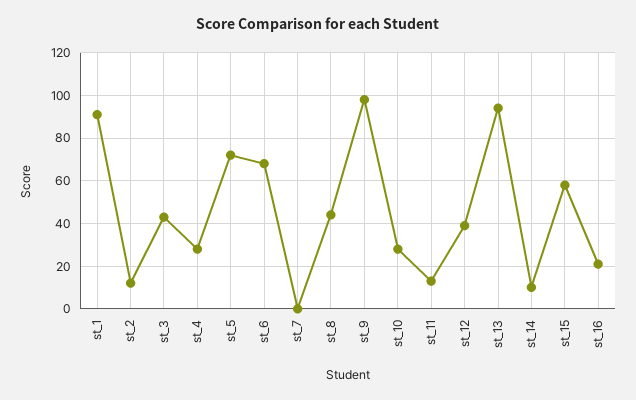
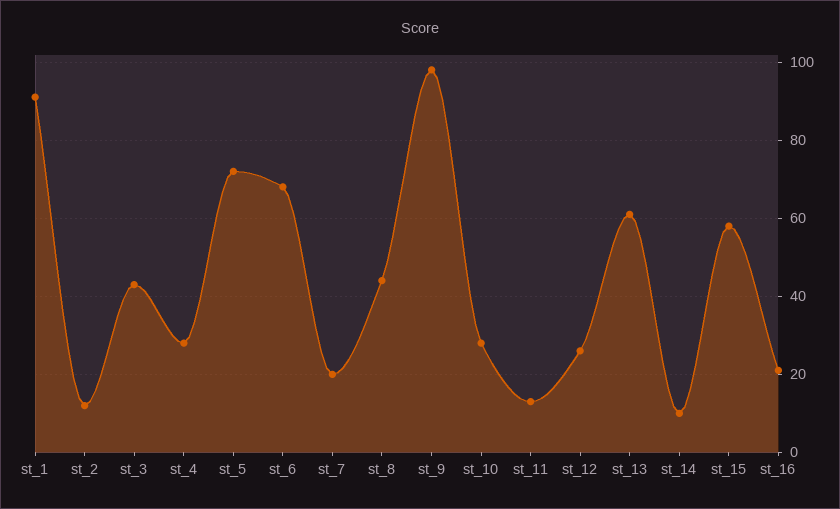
st_7: 0 -> 20
st_12: 40 -> 25
st_13: 95 -> 60

